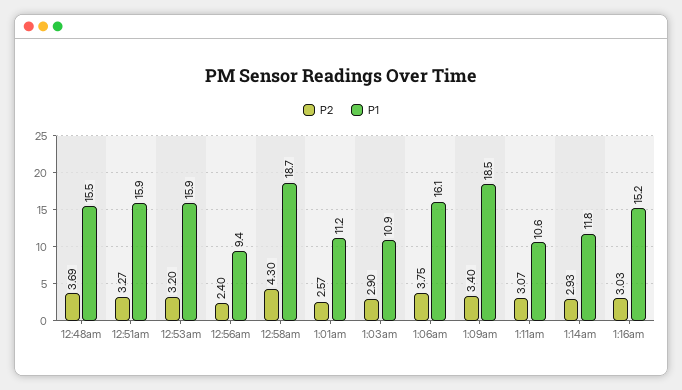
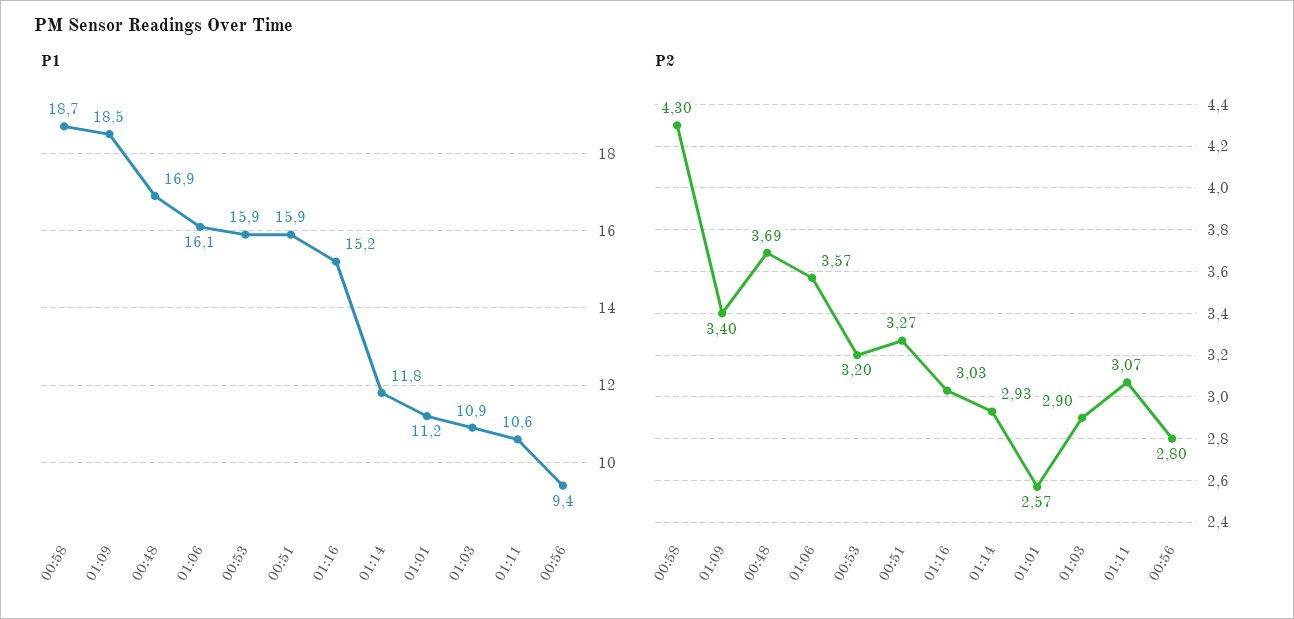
P1, 12:48am: 15.5 -> 16.9
P2, 12:56am: 2.4 -> 2.8
P2, 1:06am: 3.75 -> 3.57

